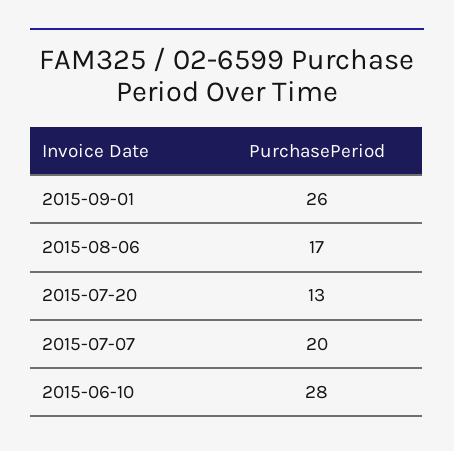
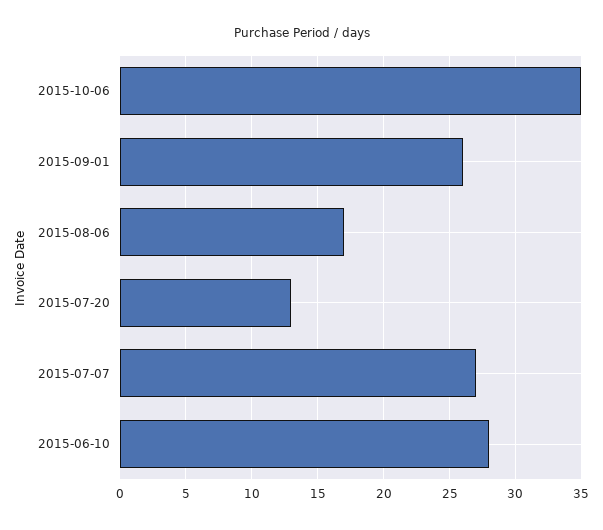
2015-07-07: 20 -> 27
2015-10-06: none -> 35

